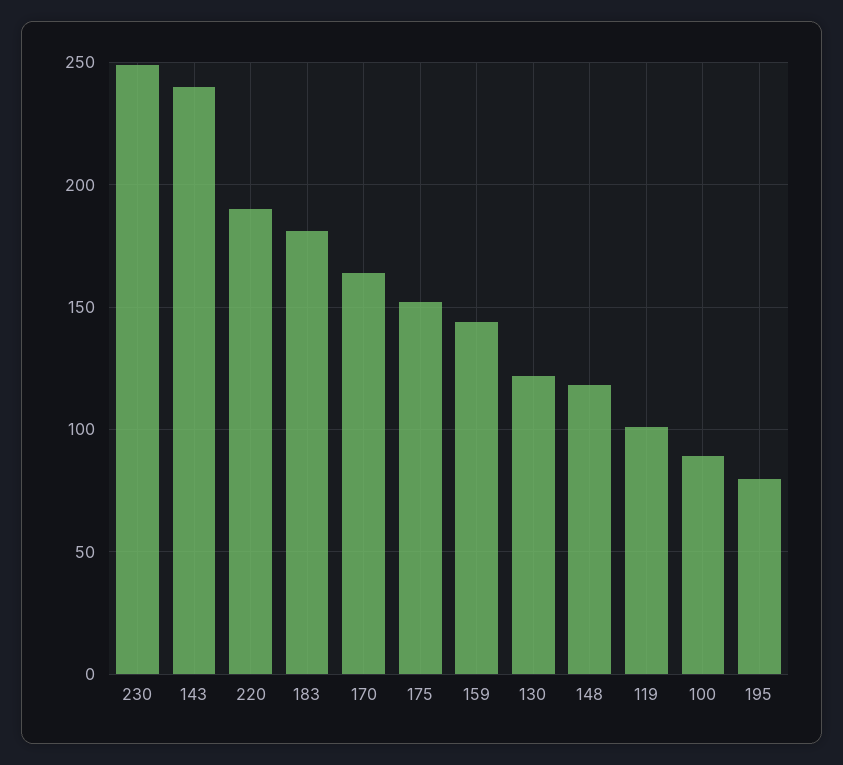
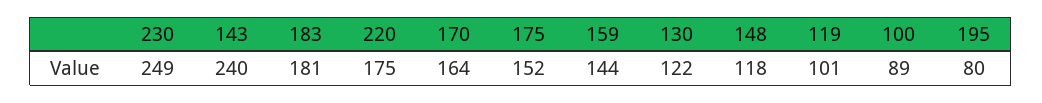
220: 190 -> 175

